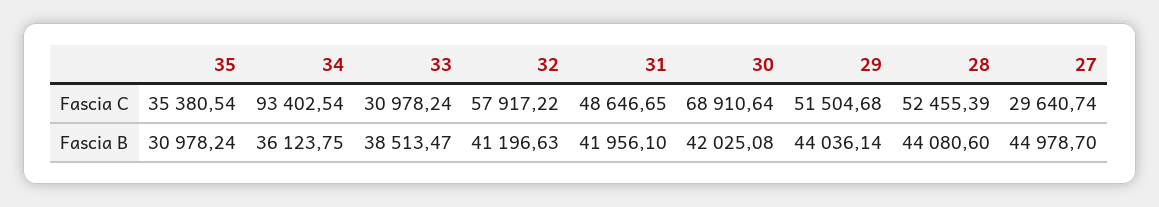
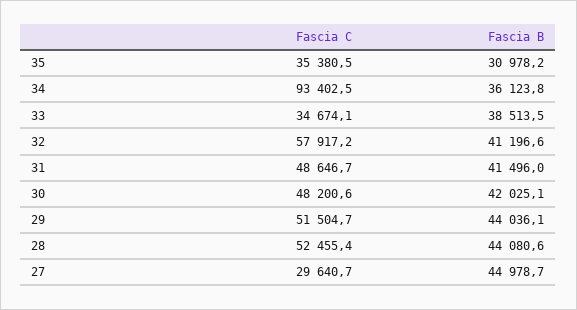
33, Fascia C: 30978.24 -> 34674.1
30, Fascia C: 68910.64 -> 48200.6
31, Fascia B: 41956.1 -> 41496

